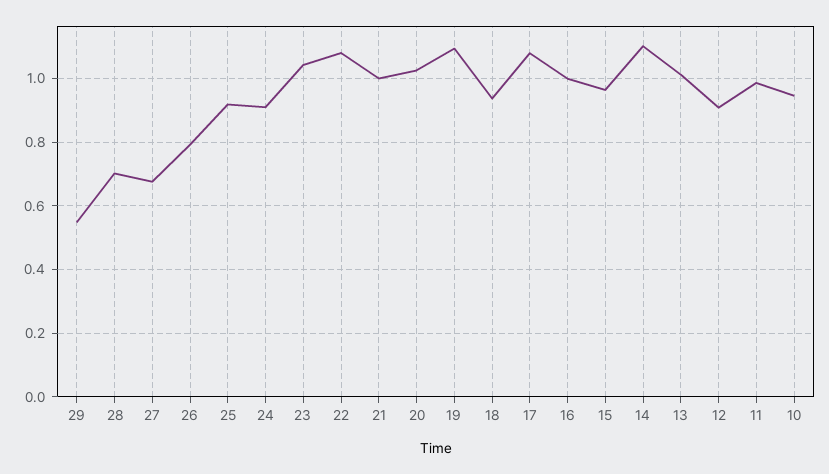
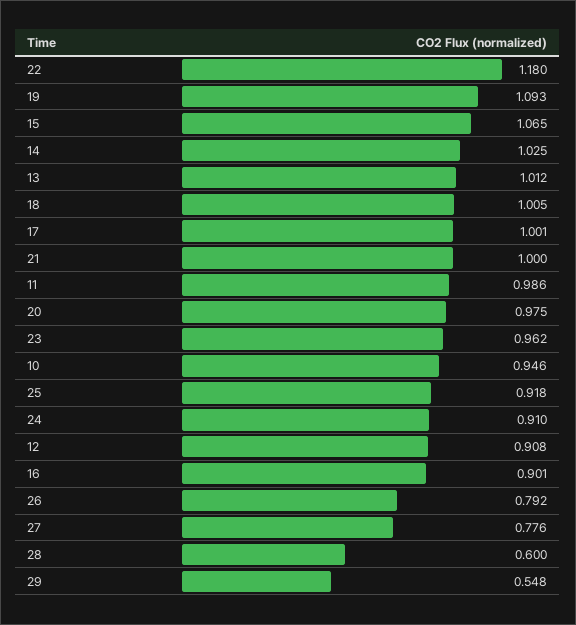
28: 0.7 -> 0.6
27: 0.68 -> 0.776
23: 1.04 -> 0.962
22: 1.08 -> 1.18
20: 1.02 -> 0.975
18: 0.94 -> 1.005
17: 1.08 -> 1.001
16: 1 -> 0.901
15: 0.96 -> 1.065
14: 1.1 -> 1.025

